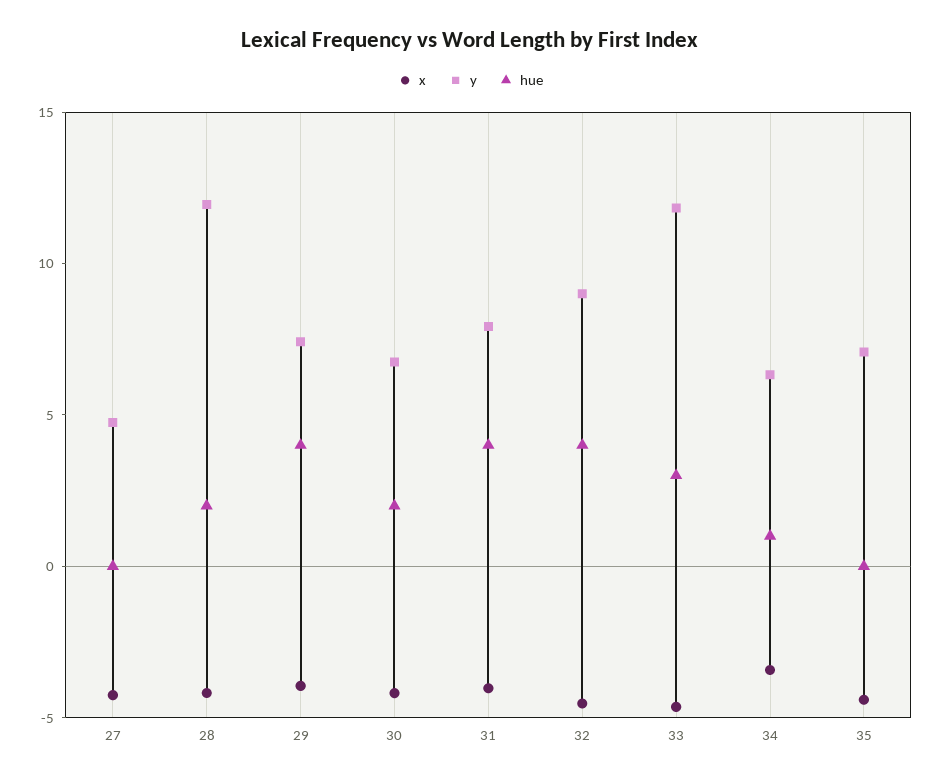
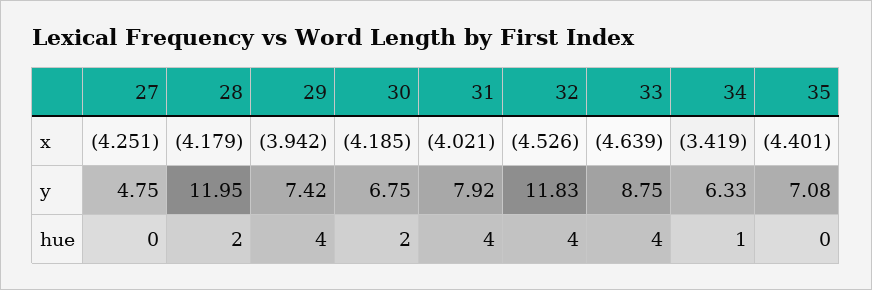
y, 32: 9 -> 11.83
y, 33: 12 -> 8.75
hue, 33: 3 -> 4

